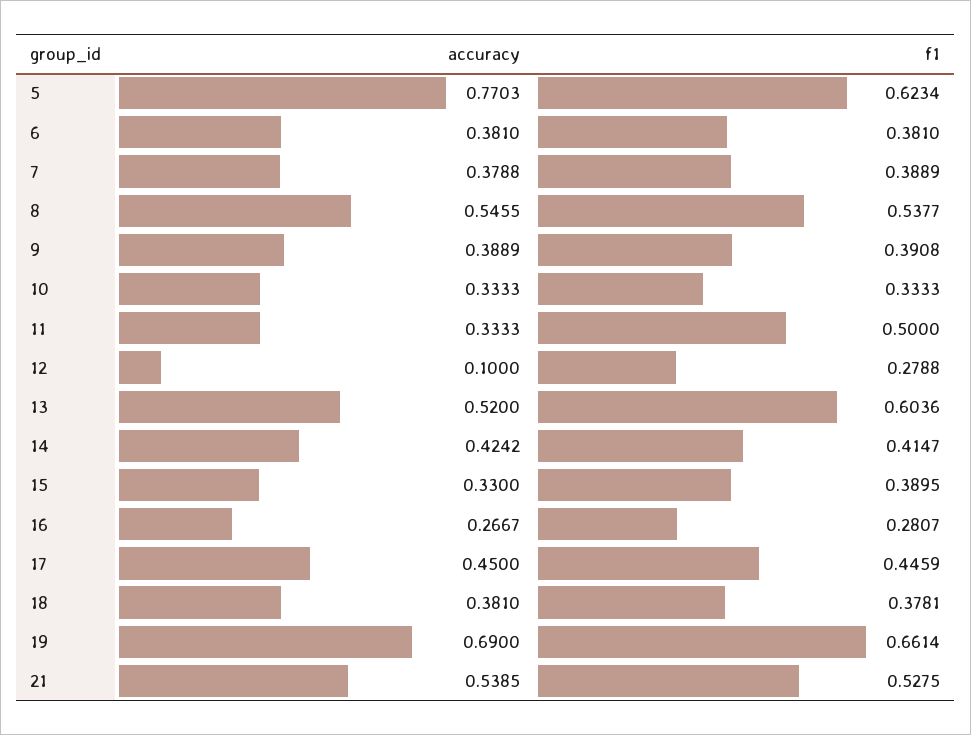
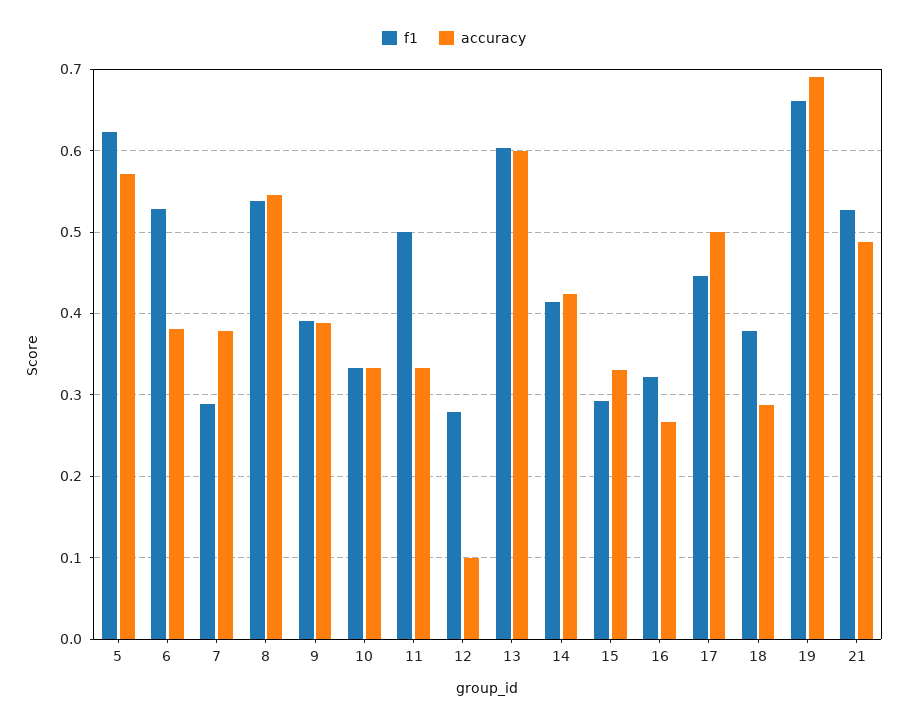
accuracy, 5: 0.7703 -> 0.57
f1, 6: 0.381 -> 0.53
f1, 7: 0.3889 -> 0.29
accuracy, 13: 0.52 -> 0.6
f1, 15: 0.3895 -> 0.29
f1, 16: 0.2807 -> 0.32
accuracy, 17: 0.45 -> 0.5
accuracy, 18: 0.381 -> 0.29
accuracy, 21: 0.5385 -> 0.49

